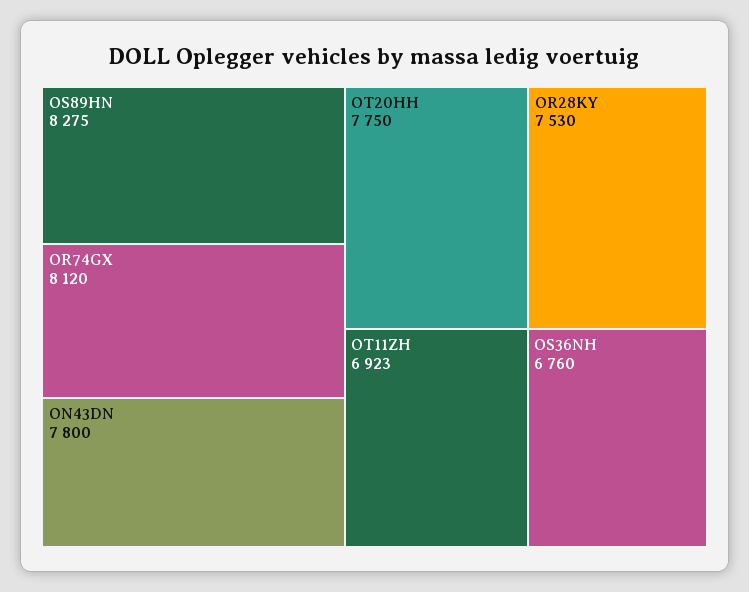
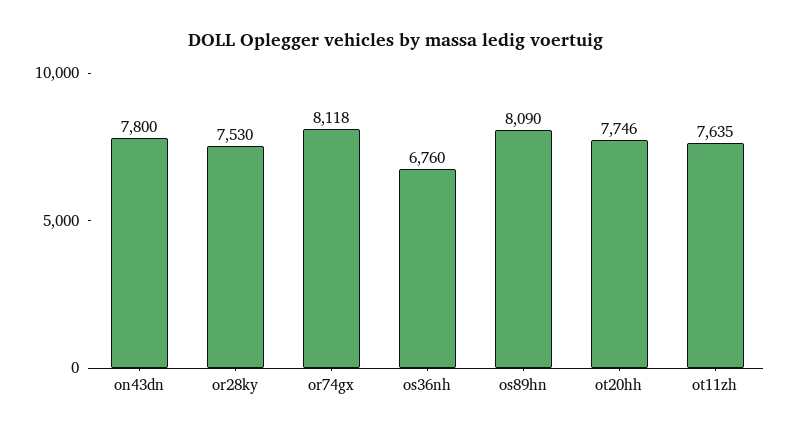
OS89HN: 8275 -> 8090
OR74GX: 8120 -> 8118
OT20HH: 7750 -> 7746
OT11ZH: 6923 -> 7635

